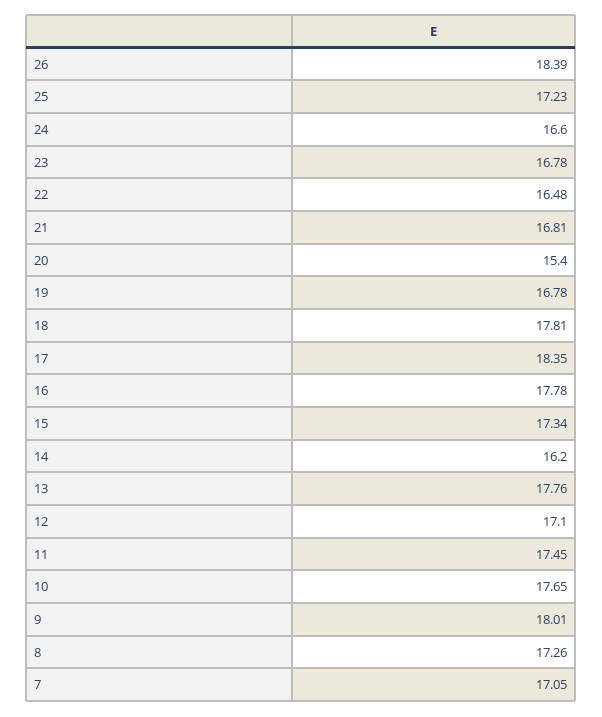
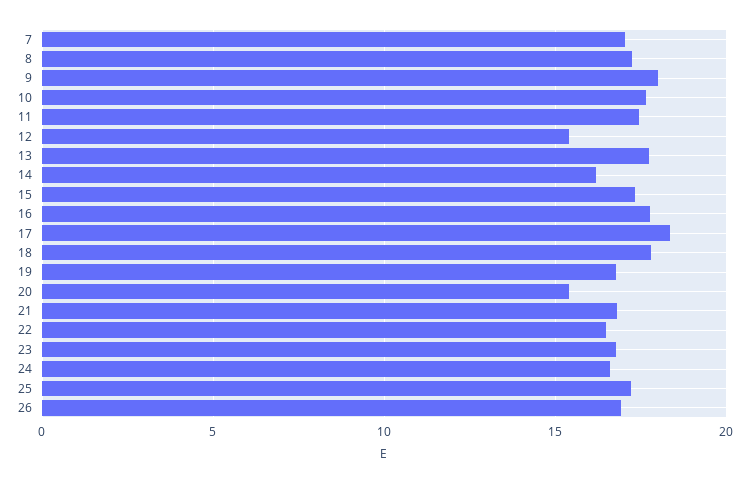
26: 18.39 -> 17
12: 17.1 -> 15.5

